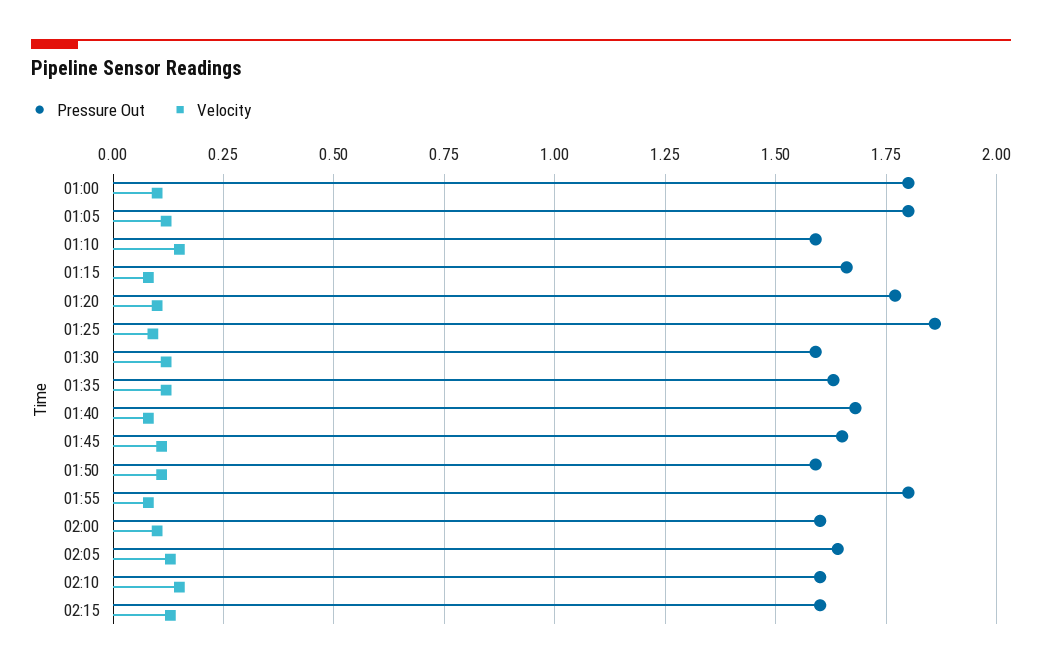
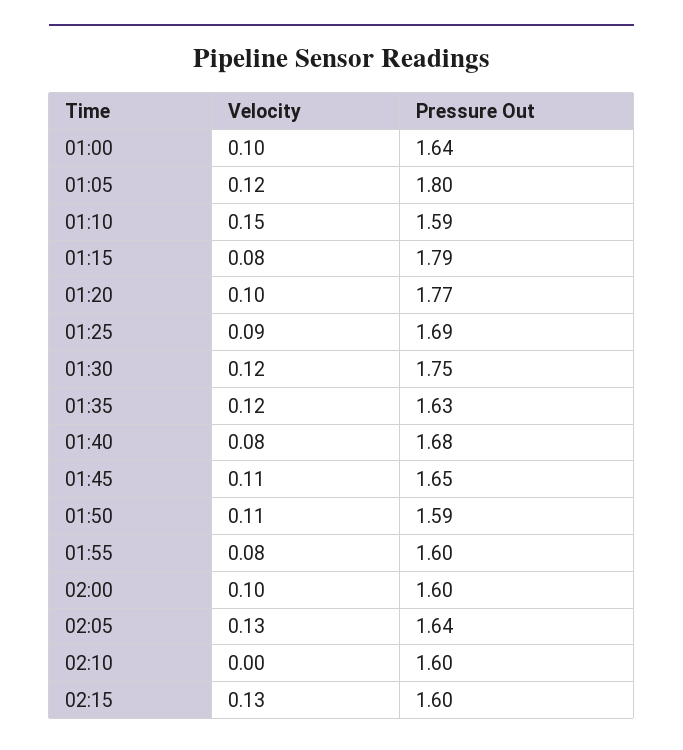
Pressure Out, 01:00: 1.8 -> 1.64
Pressure Out, 01:15: 1.65 -> 1.79
Pressure Out, 01:25: 1.85 -> 1.69
Pressure Out, 01:30: 1.6 -> 1.75
Pressure Out, 01:55: 1.8 -> 1.6
Velocity, 02:10: 0.15 -> 0

